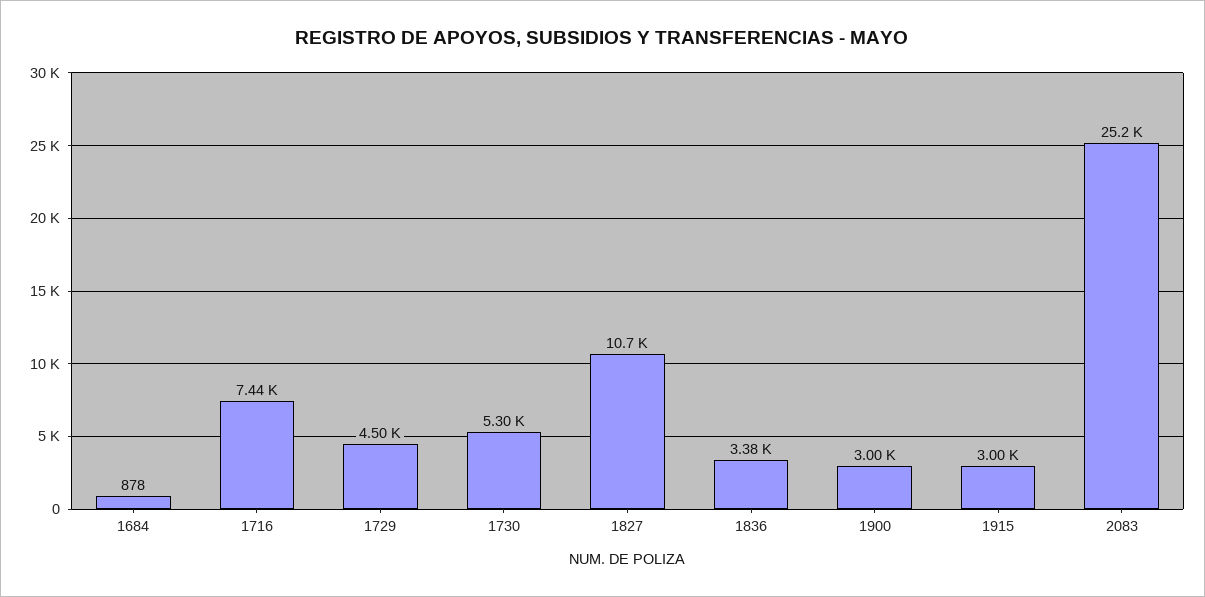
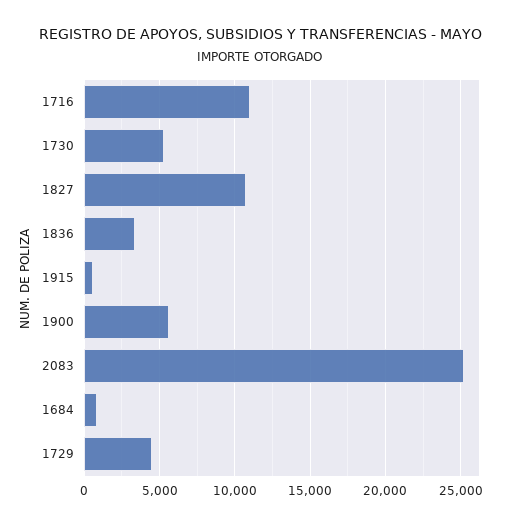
1716: 7440 -> 11000
1900: 3000 -> 5500
1915: 3000 -> 500

